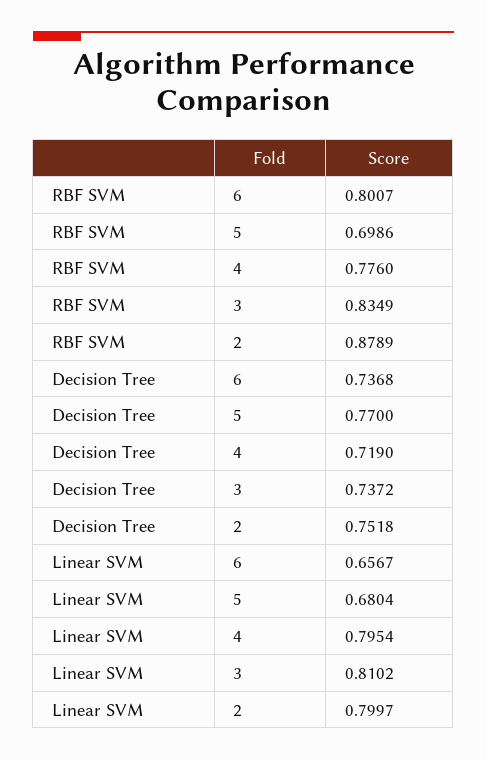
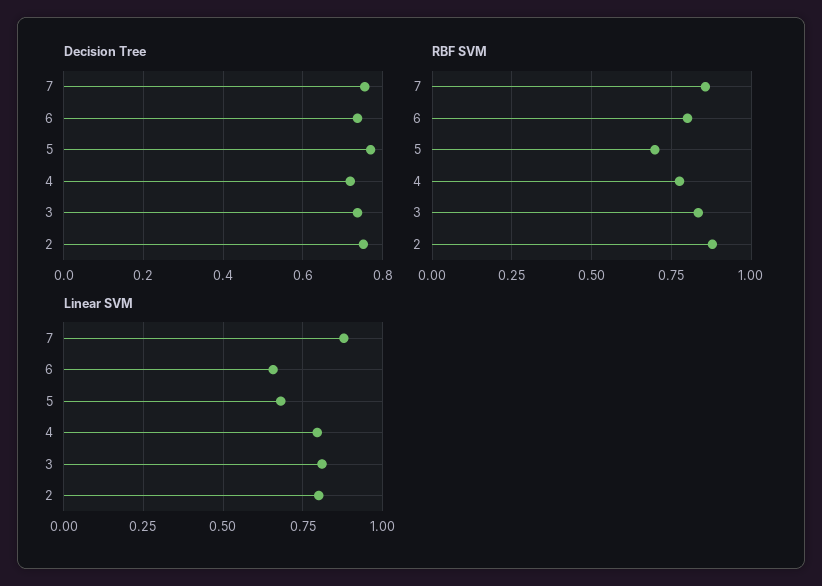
Decision Tree, 7: none -> 0.76
RBF SVM, 7: none -> 0.85
Linear SVM, 7: none -> 0.875

